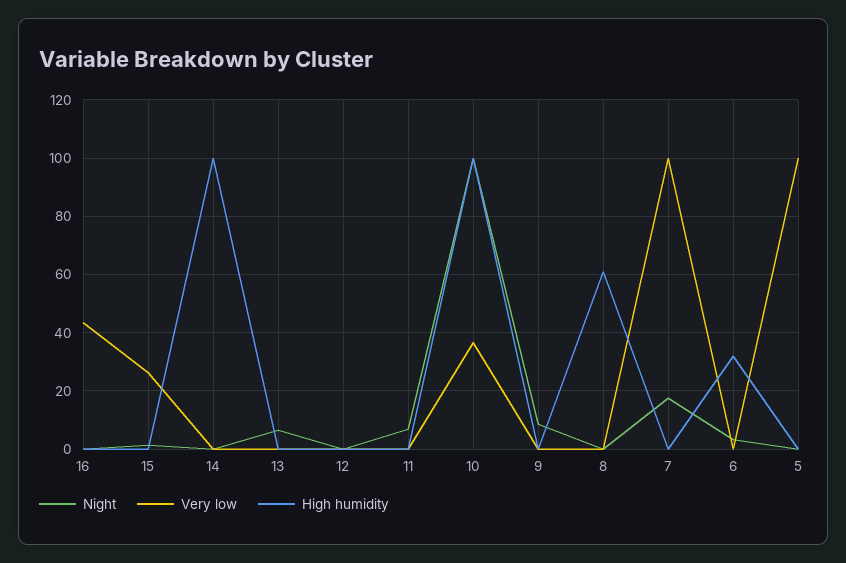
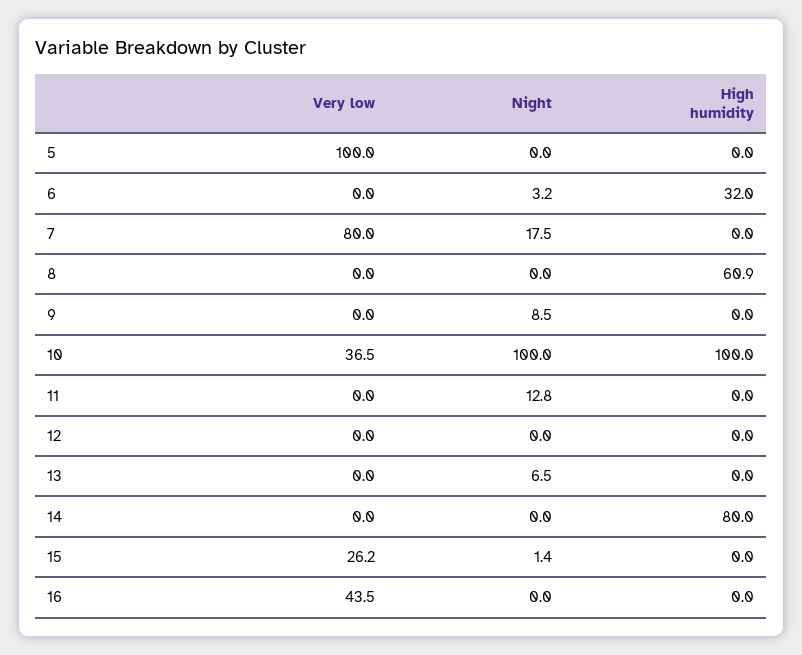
High humidity, 14: 100 -> 80
Night, 11: 7.5 -> 12.8
Very low, 7: 100 -> 80

